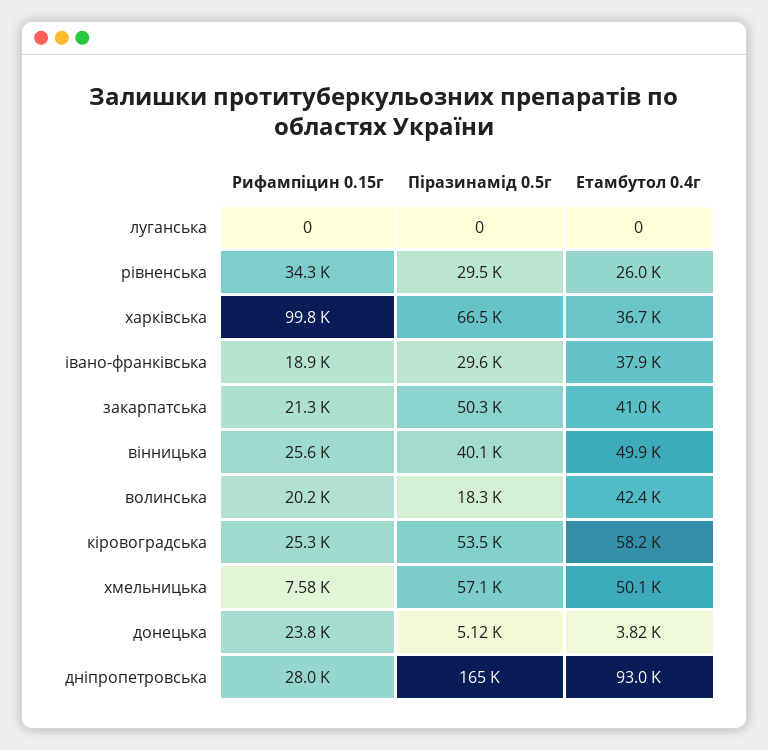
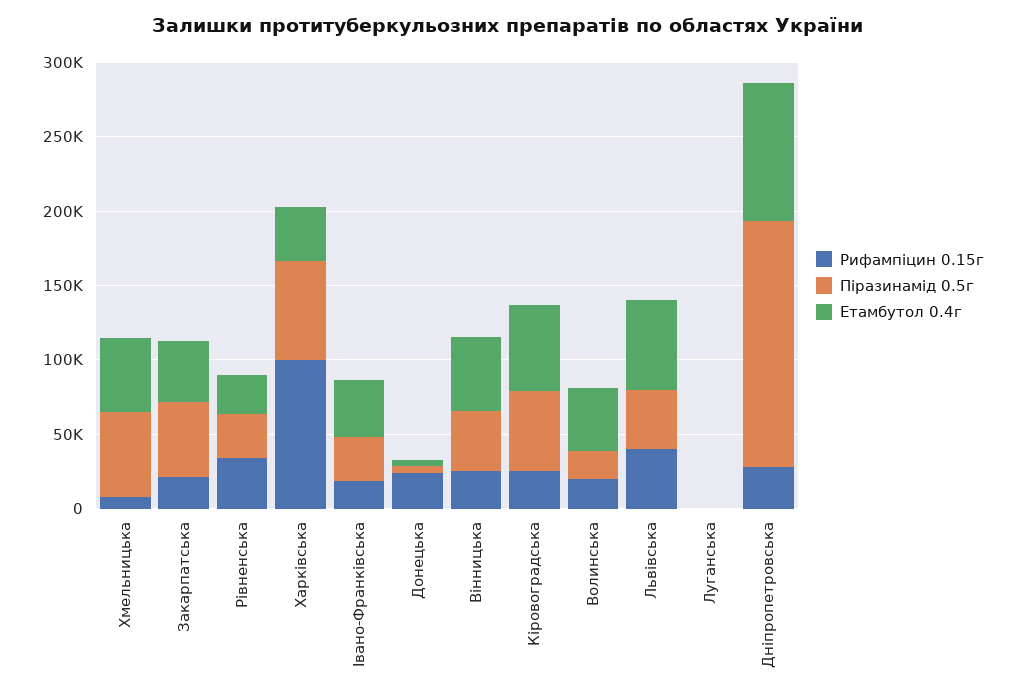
Рифампіцин 0.15г, Львівська: none -> 40000
Піразинамід 0.5г, Львівська: none -> 40000
Етамбутол 0.4г, Львівська: none -> 60000

